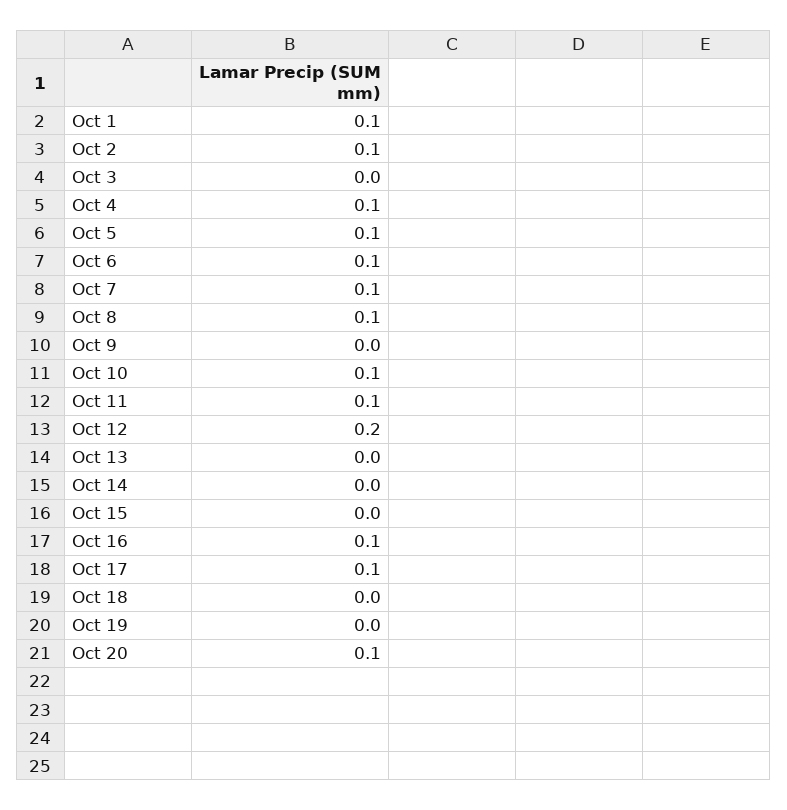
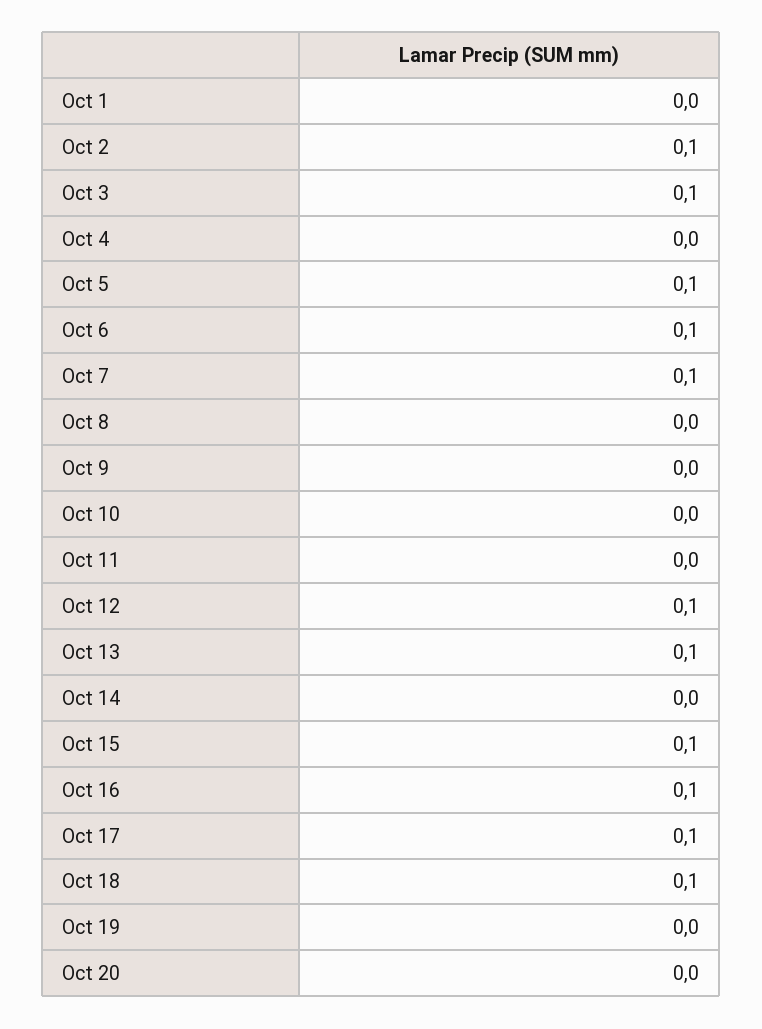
Oct 1: 0.1 -> 0
Oct 3: 0 -> 0.1
Oct 4: 0.1 -> 0
Oct 8: 0.1 -> 0
Oct 10: 0.1 -> 0
Oct 11: 0.1 -> 0
Oct 12: 0.2 -> 0.1
Oct 13: 0 -> 0.1
Oct 15: 0 -> 0.1
Oct 18: 0 -> 0.1
Oct 20: 0.1 -> 0

